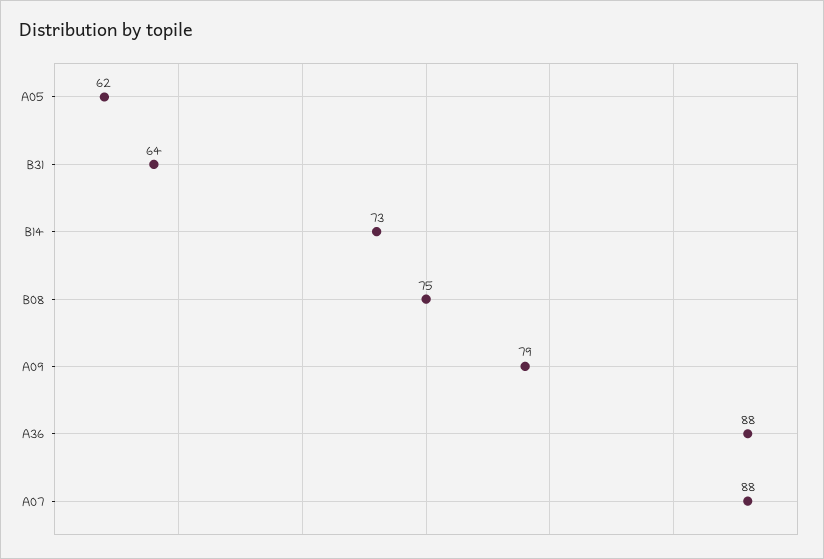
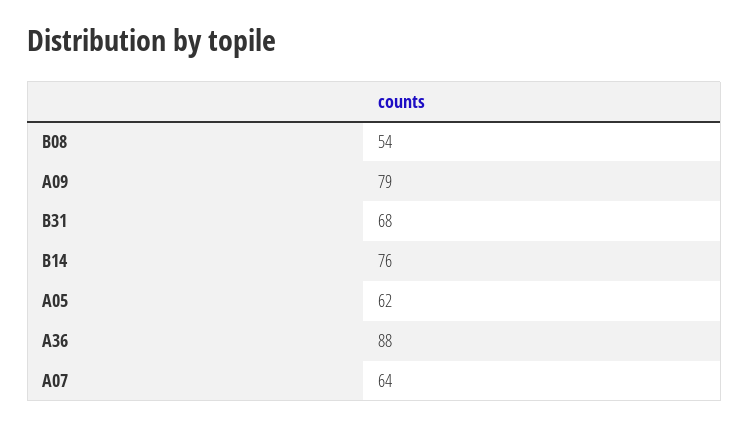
B31: 64 -> 68
B14: 73 -> 76
B08: 75 -> 54
A07: 88 -> 64

